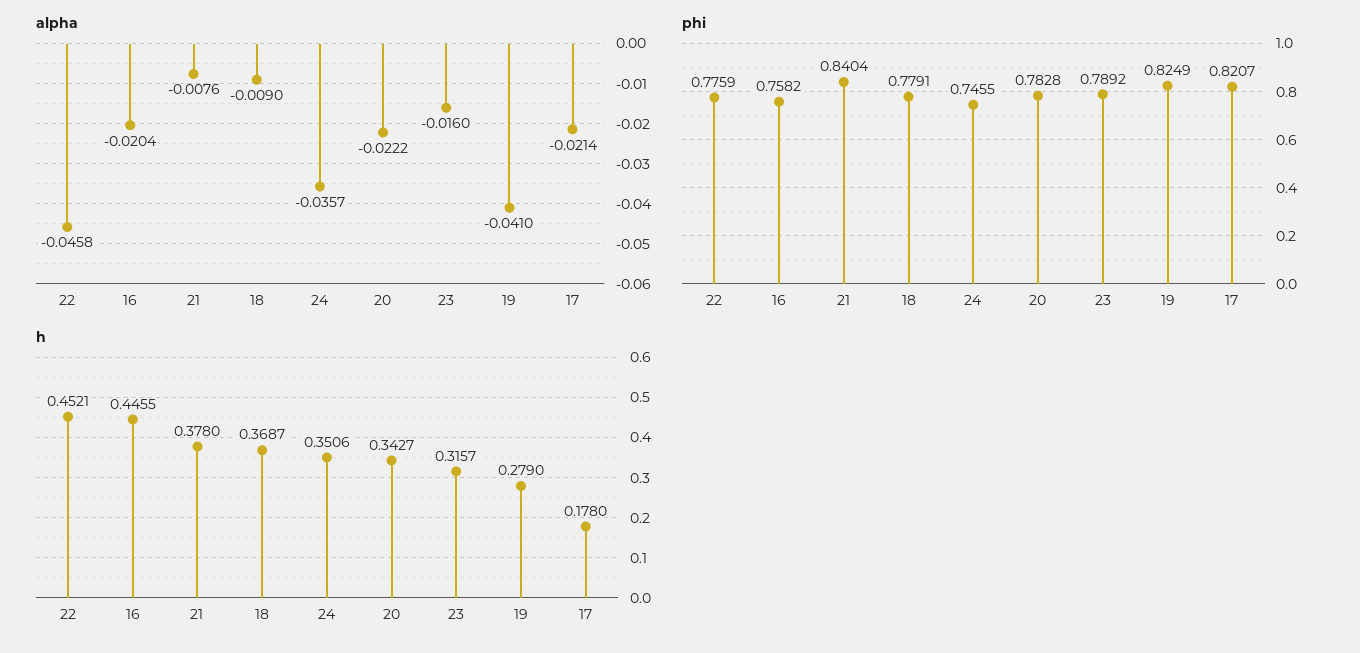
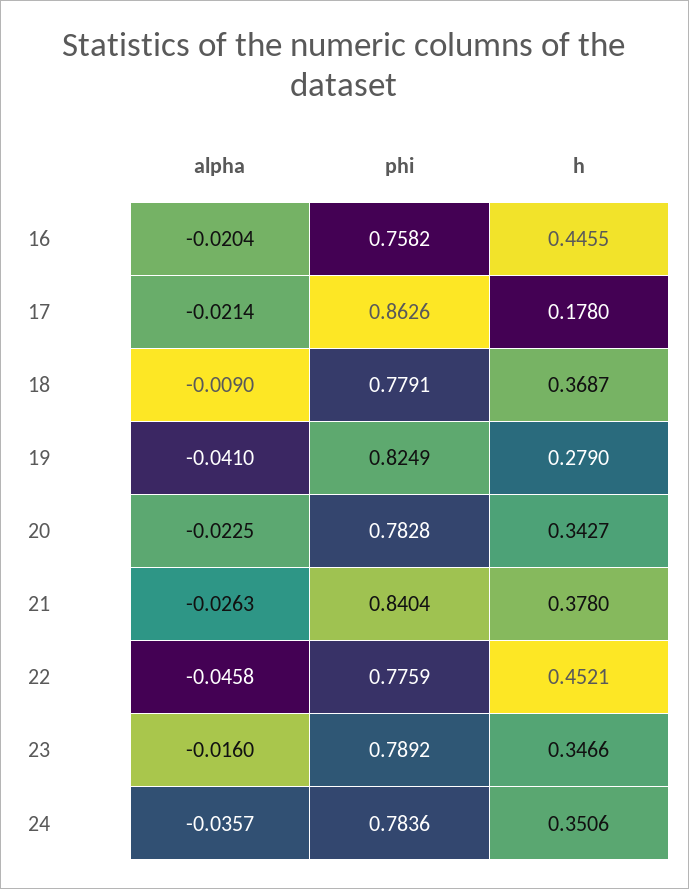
alpha, 21: -0.0076 -> -0.0263
alpha, 20: -0.0222 -> -0.0225
phi, 24: 0.7455 -> 0.7836
phi, 17: 0.8207 -> 0.8626
h, 23: 0.3157 -> 0.3466

